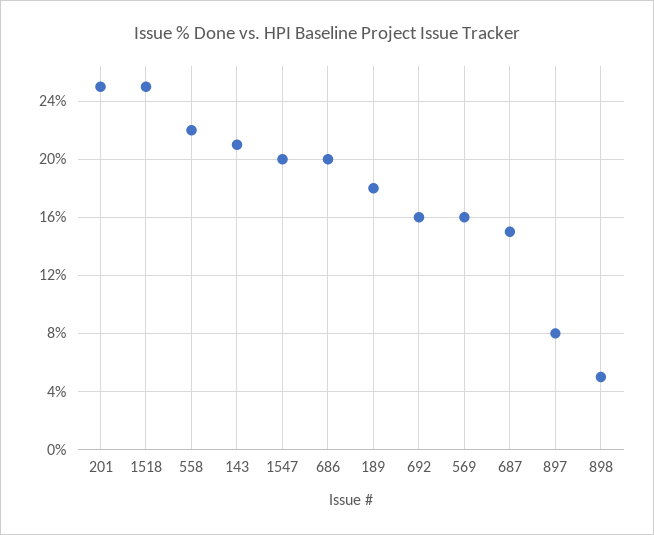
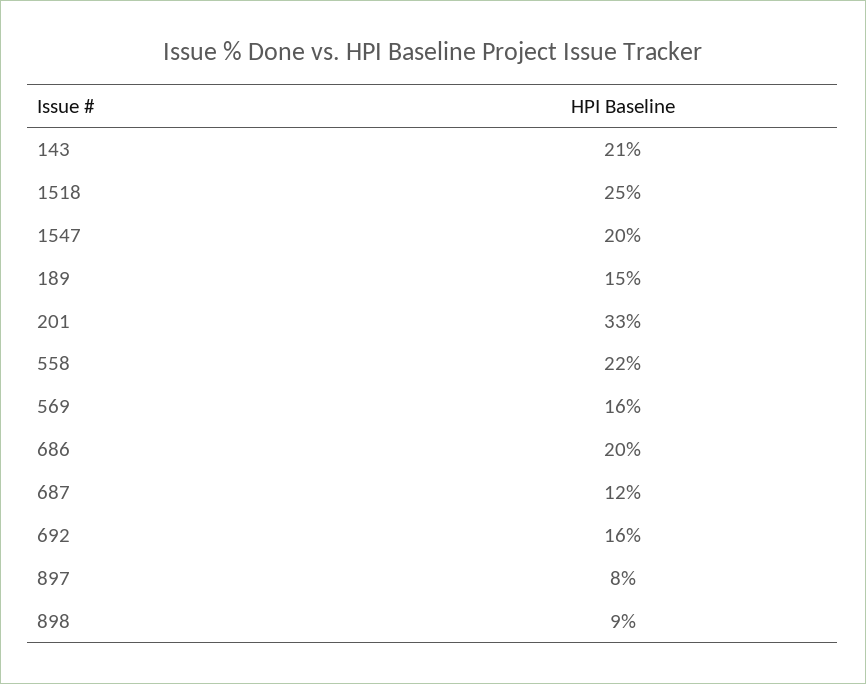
201: 25 -> 33
189: 18 -> 15
687: 15 -> 12
898: 5 -> 9

